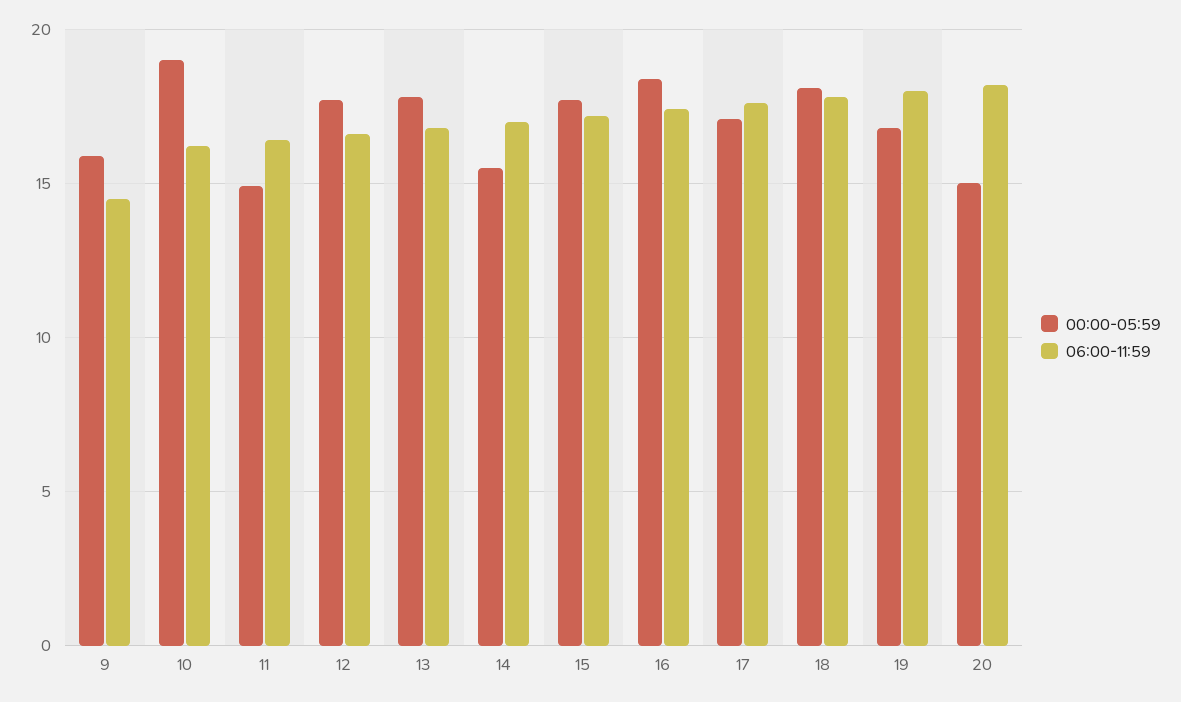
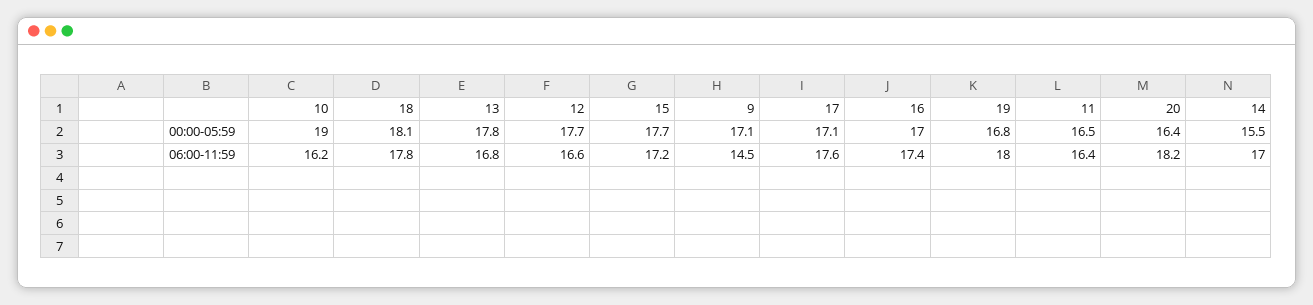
00:00-05:59, 9: 16 -> 17.1
00:00-05:59, 11: 15 -> 16.5
00:00-05:59, 16: 18.5 -> 17
00:00-05:59, 20: 15 -> 16.4

